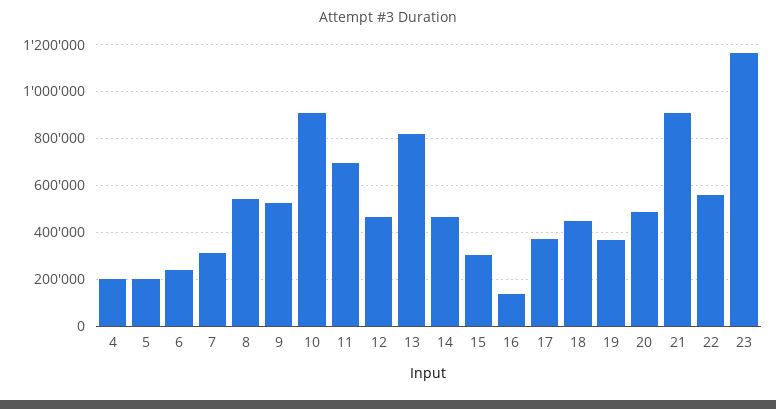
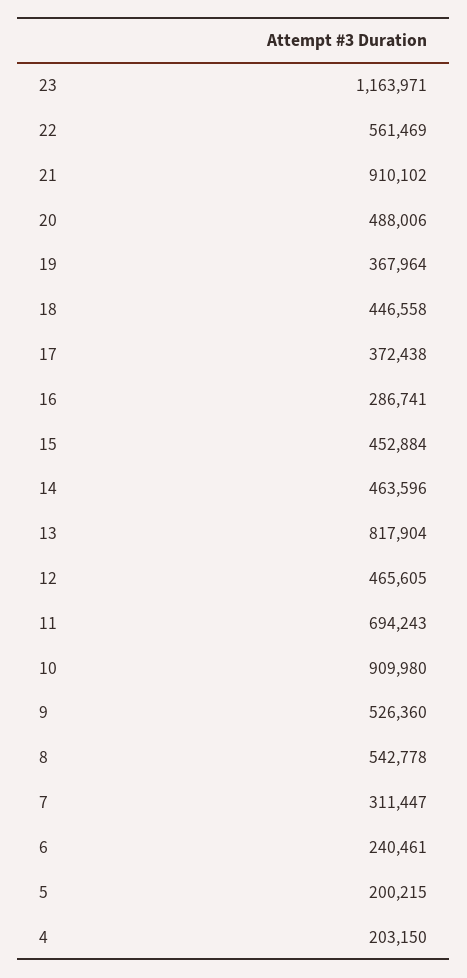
15: 300000 -> 452884
16: 150000 -> 286741

